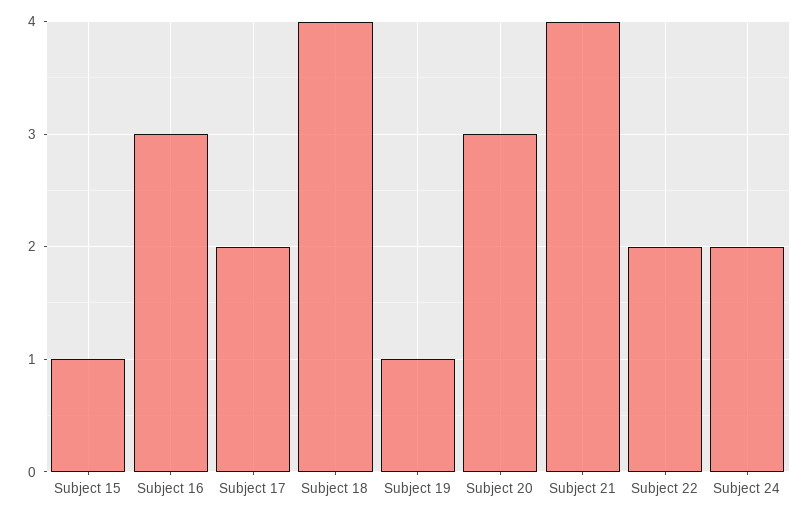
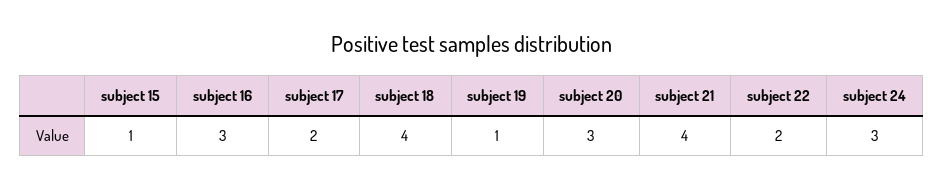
Subject 24: 2 -> 3

